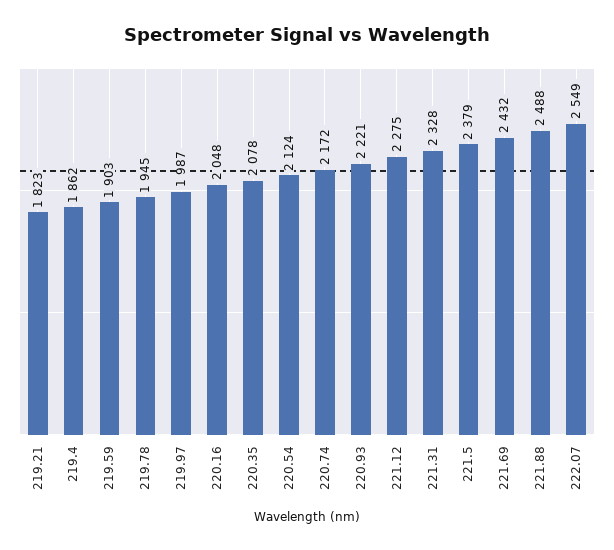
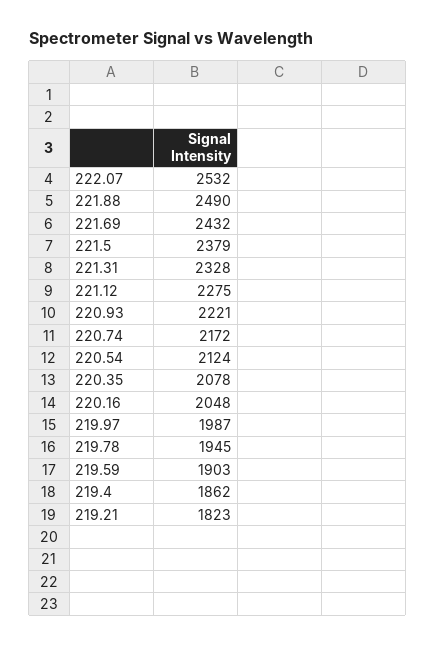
221.88: 2488 -> 2490
222.07: 2549 -> 2532

